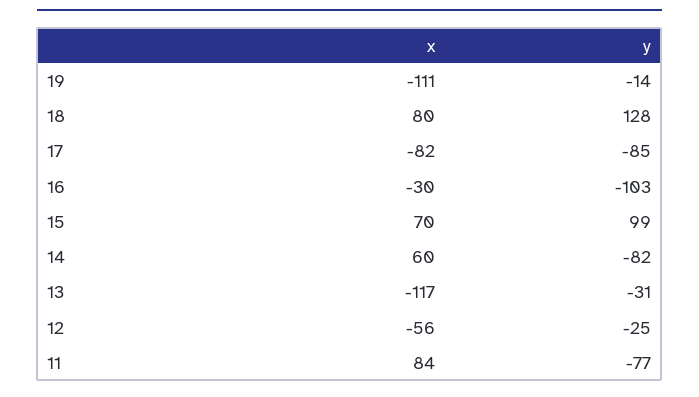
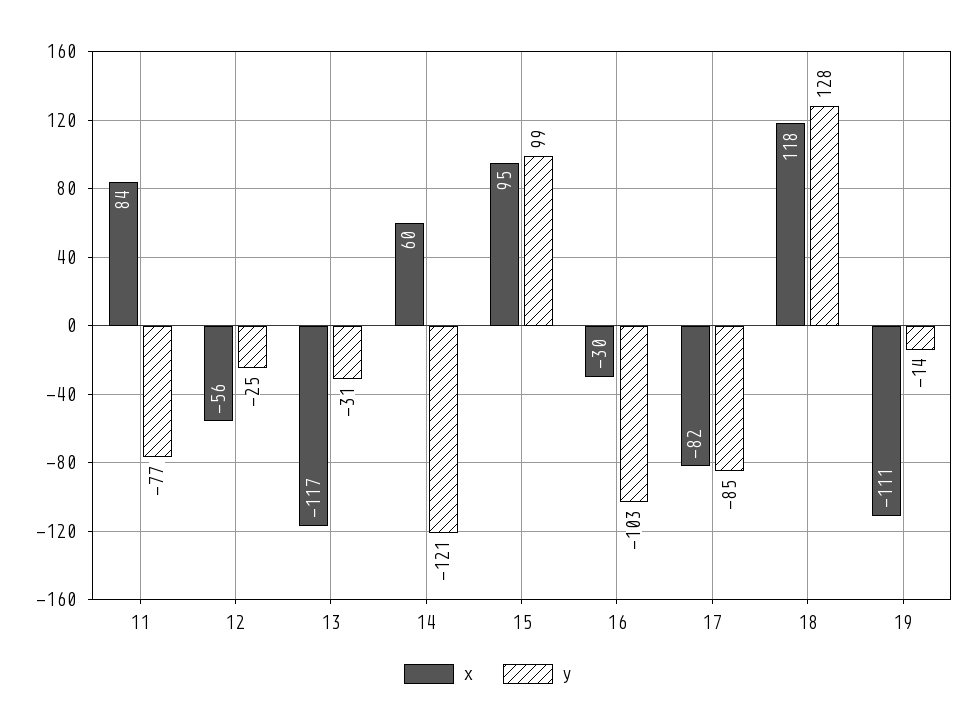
x, 18: 80 -> 118
x, 15: 70 -> 95
y, 14: -82 -> -121

